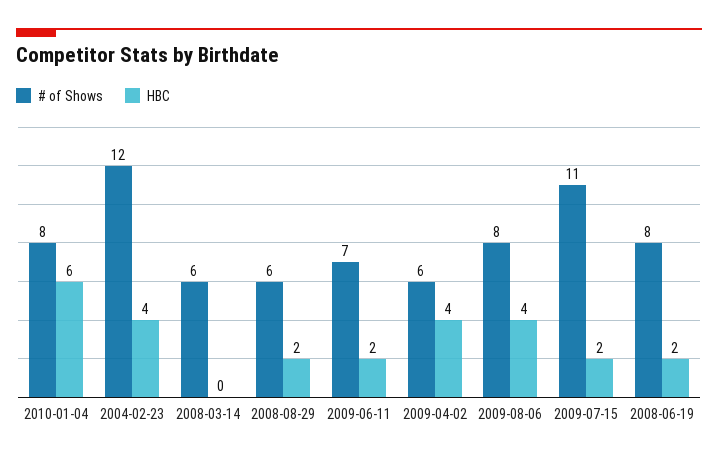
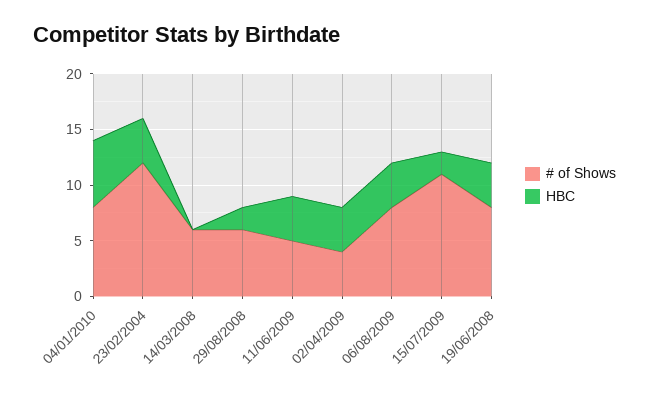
# of Shows, 2009-06-11: 7 -> 5
HBC, 2009-06-11: 2 -> 4
# of Shows, 2009-04-02: 6 -> 4
HBC, 2008-06-19: 2 -> 4

